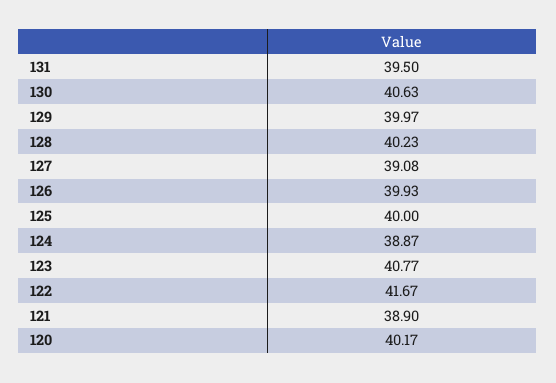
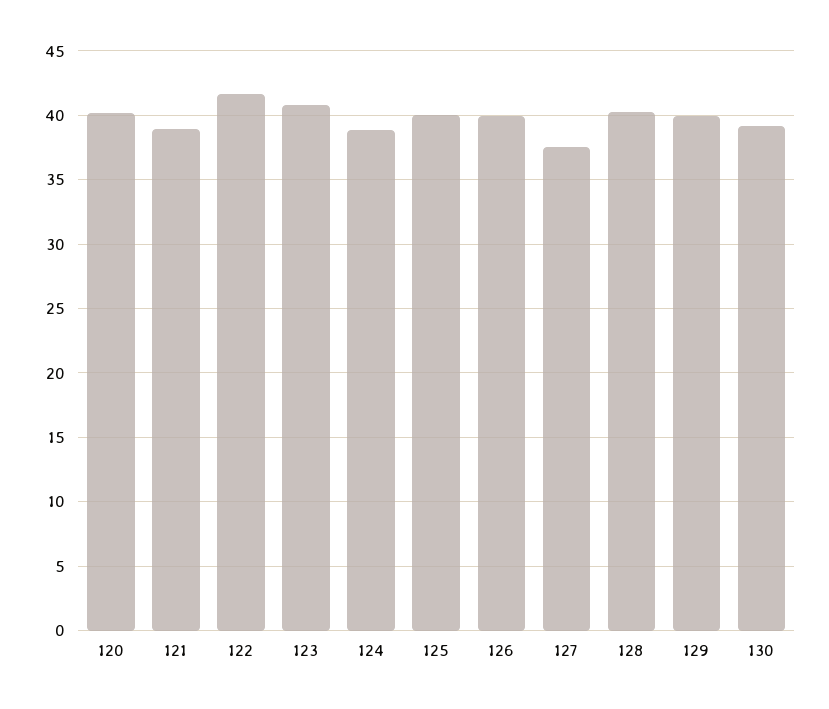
131: 39.5 -> none
130: 40.63 -> 39
127: 39.08 -> 37.5

